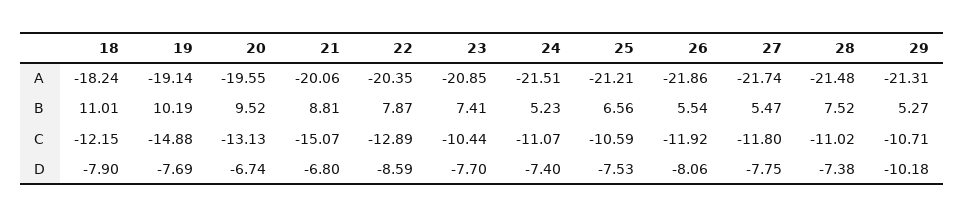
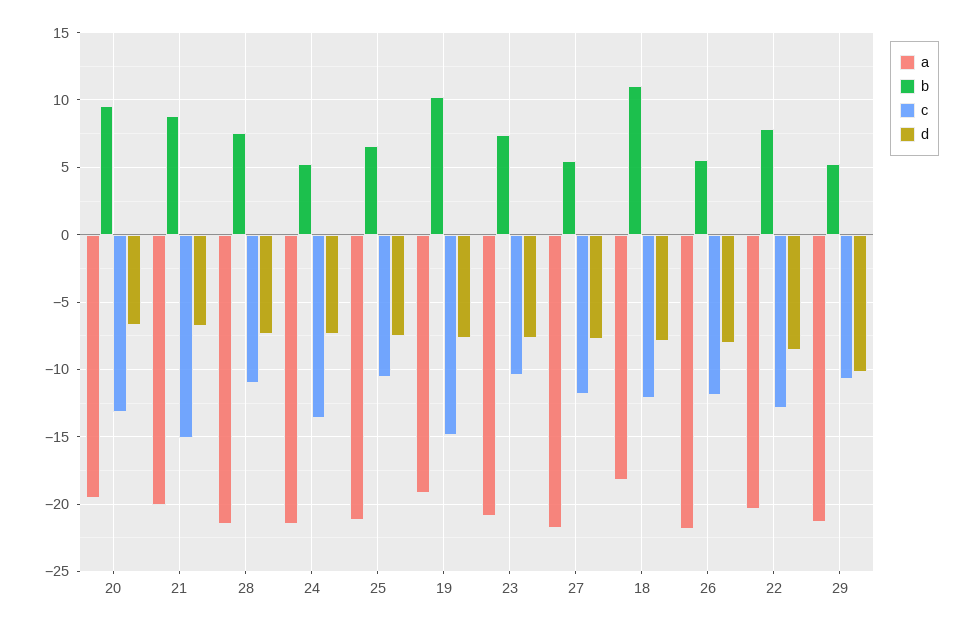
C, 24: -11.07 -> -13.5

